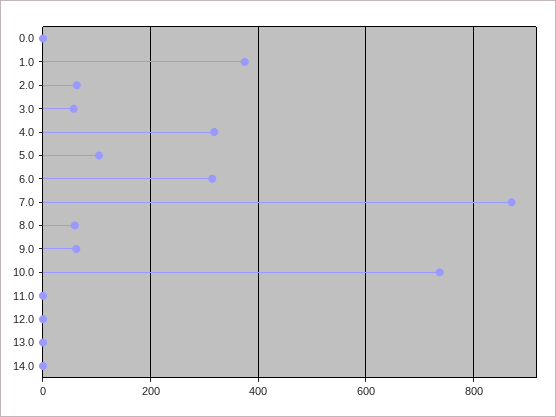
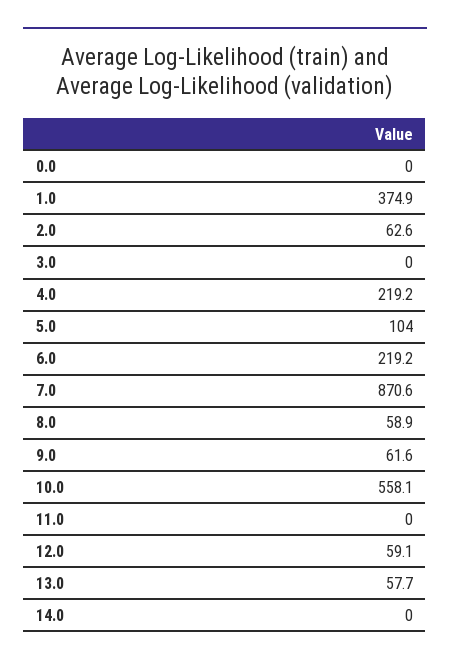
3.0: 60 -> 0
4.0: 320 -> 219.2
6.0: 320 -> 219.2
10.0: 740 -> 558.1
12.0: 0 -> 59.1
13.0: 0 -> 57.7

